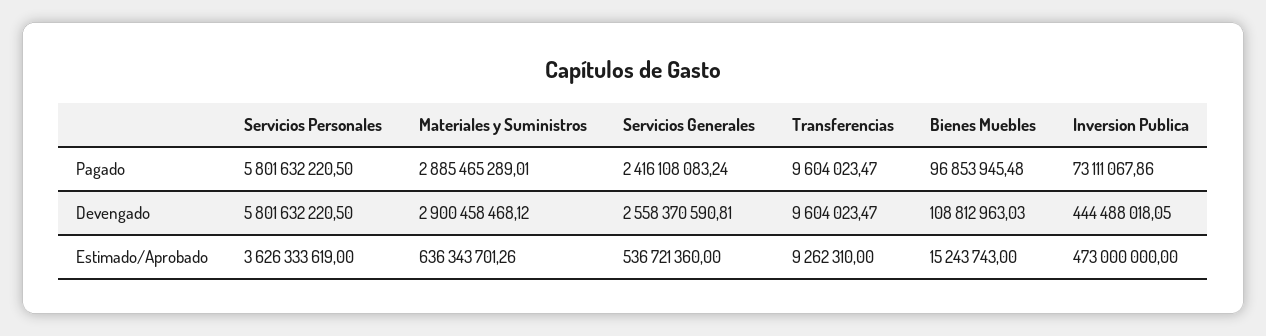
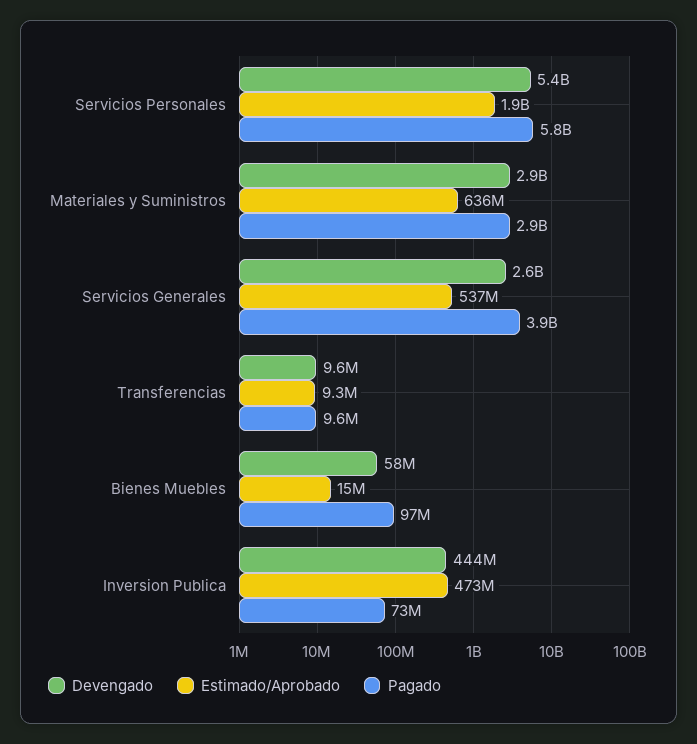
Pagado, Servicios Generales: 2416108083.24 -> 3900000000
Devengado, Servicios Personales: 5801632220.5 -> 5400000000
Devengado, Bienes Muebles: 108812963.03 -> 58000000
Estimado/Aprobado, Servicios Personales: 3626333619 -> 1900000000

